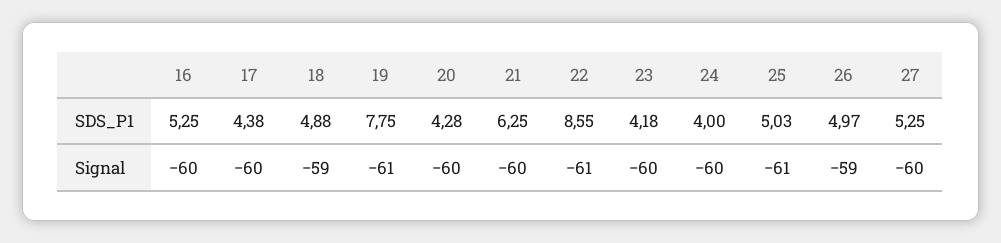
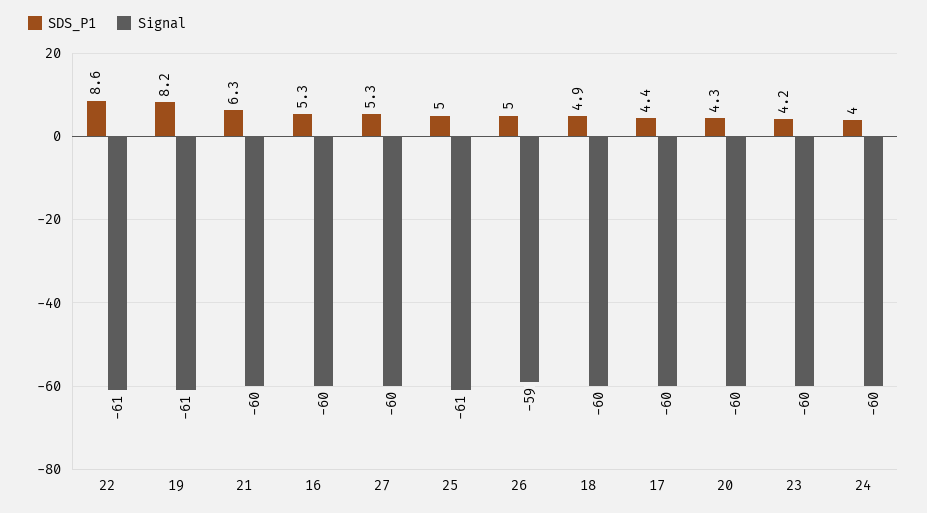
SDS_P1, 19: 7.75 -> 8.2
Signal, 18: -59 -> -60

